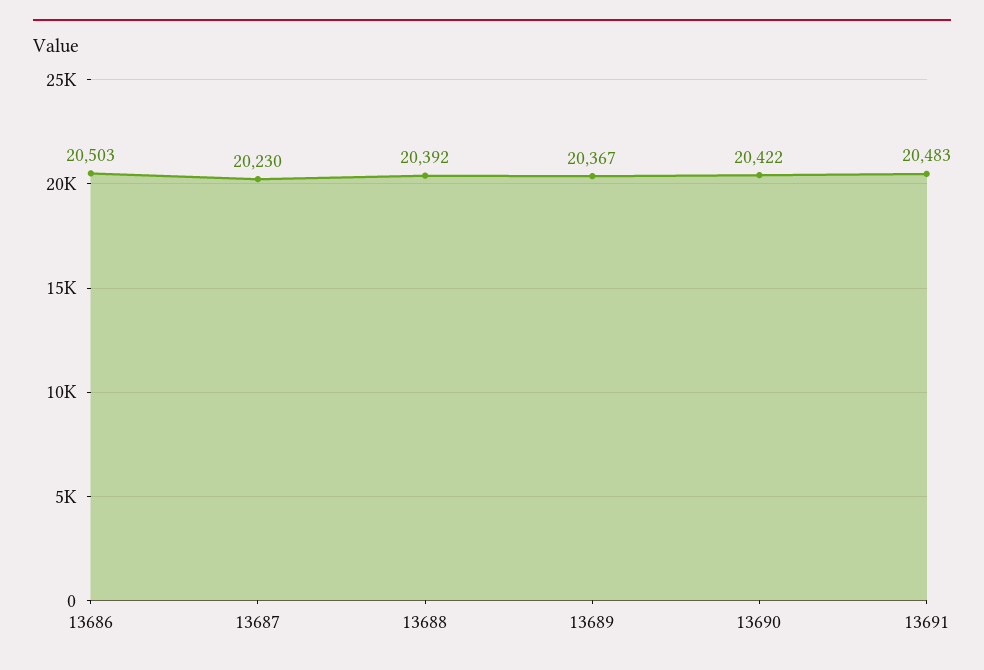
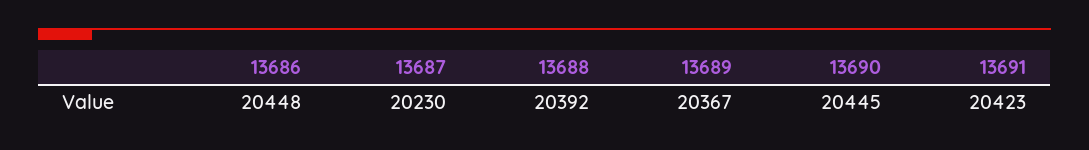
13686: 20503 -> 20448
13690: 20422 -> 20445
13691: 20483 -> 20423

